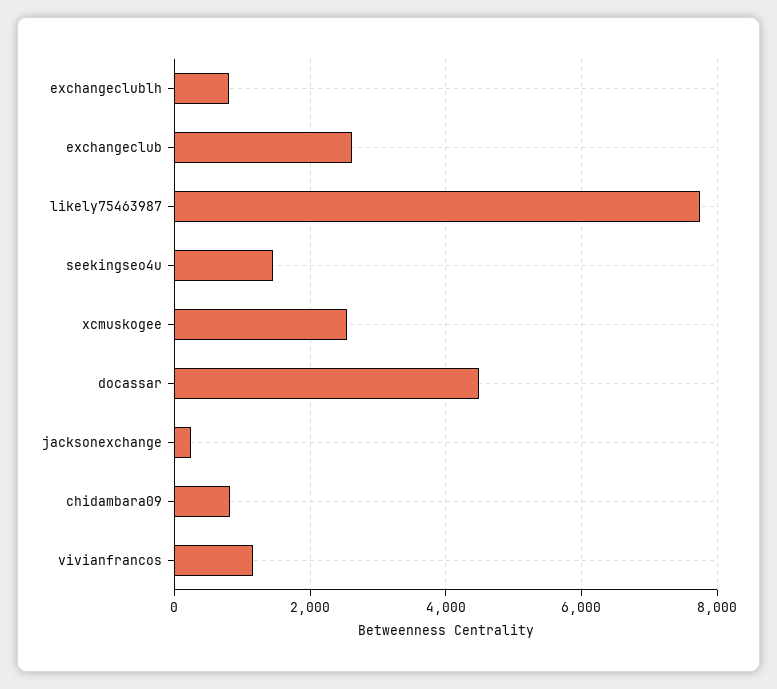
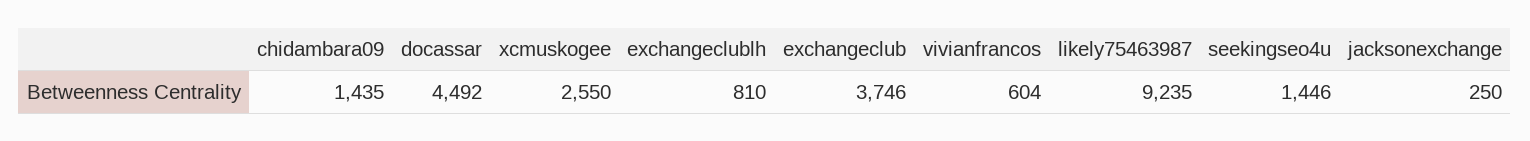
exchangeclub: 2600 -> 3746
likely75463987: 7800 -> 9235
chidambara09: 800 -> 1435
vivianfrancos: 1200 -> 604

